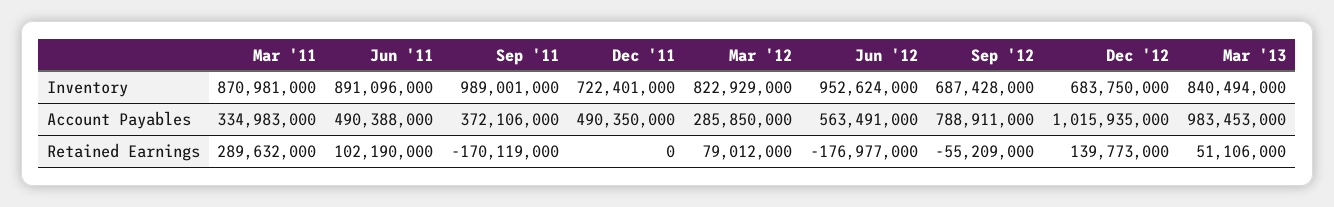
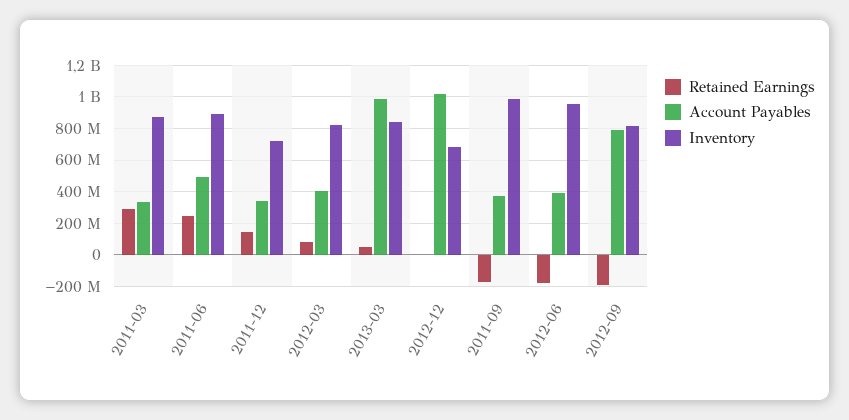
Inventory, Sep '12: 687428000 -> 800000000
Account Payables, Dec '11: 490350000 -> 350000000
Account Payables, Mar '12: 285850000 -> 400000000
Account Payables, Jun '12: 563491000 -> 400000000
Retained Earnings, Jun '11: 102190000 -> 250000000
Retained Earnings, Dec '11: 0 -> 150000000
Retained Earnings, Sep '12: -55209000 -> -200000000
Retained Earnings, Dec '12: 139773000 -> 0

